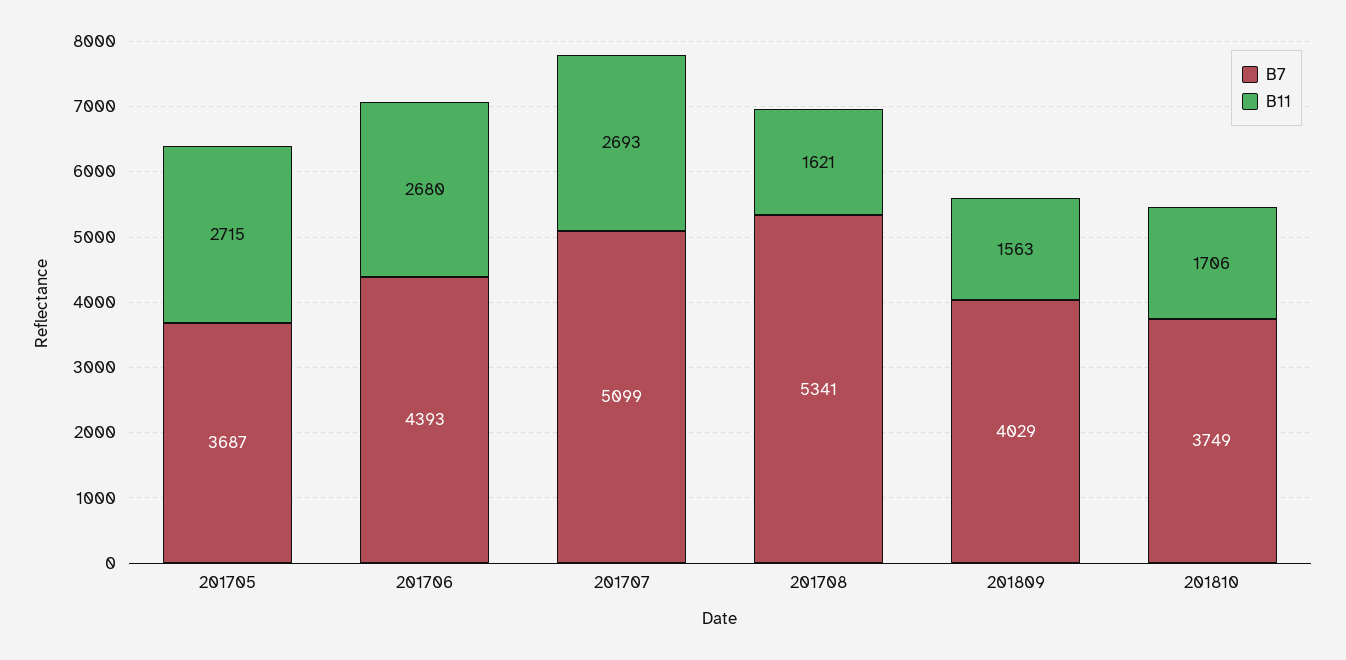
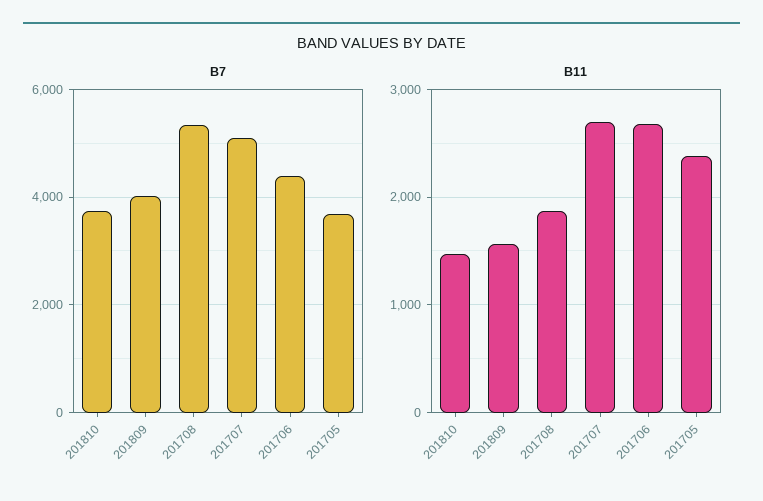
B11, 201705: 2715 -> 2400
B11, 201708: 1621 -> 1900
B11, 201810: 1706 -> 1500

